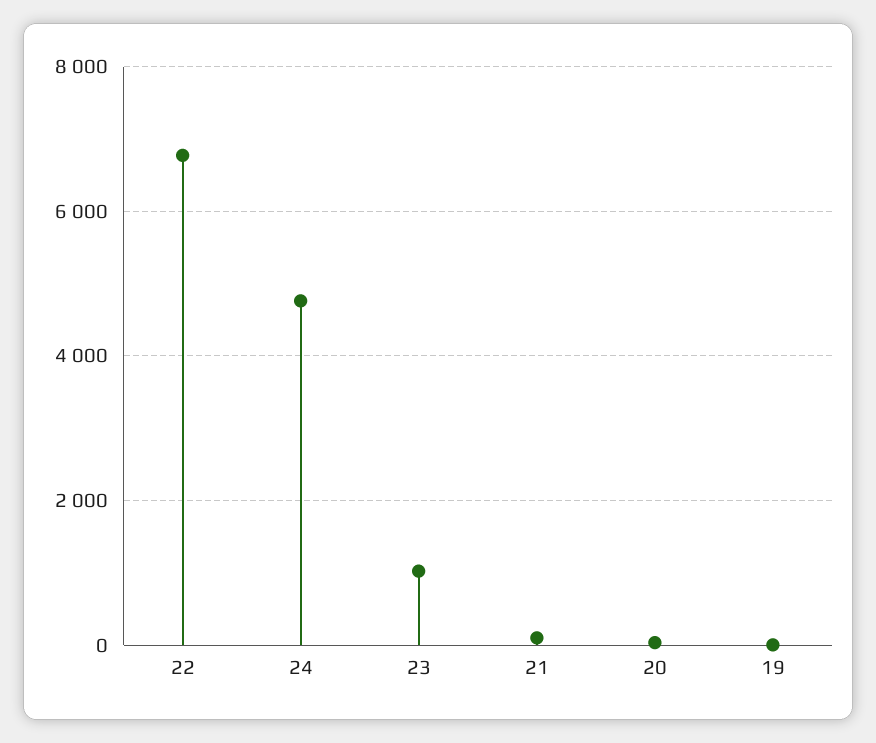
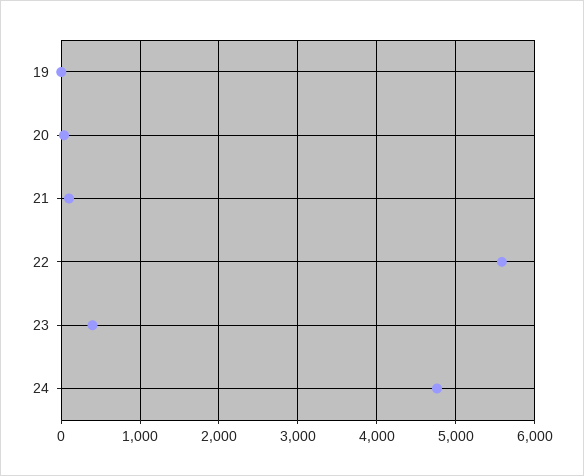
22: 6800 -> 5600
23: 1000 -> 400

